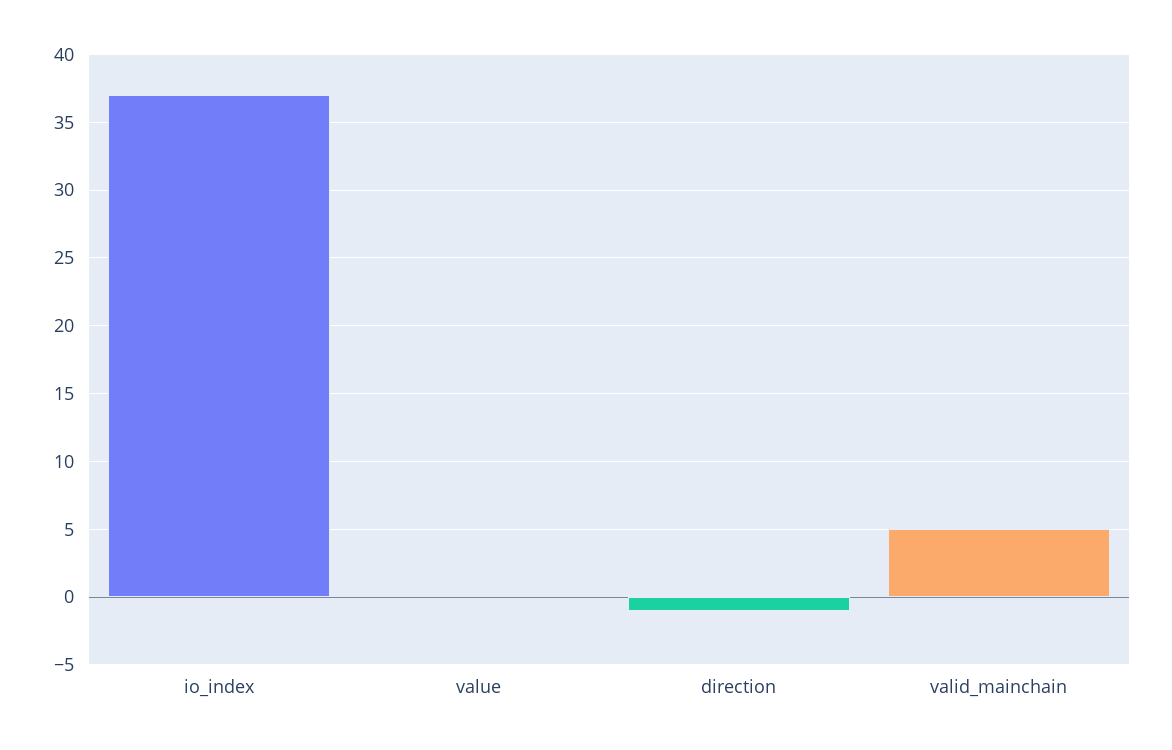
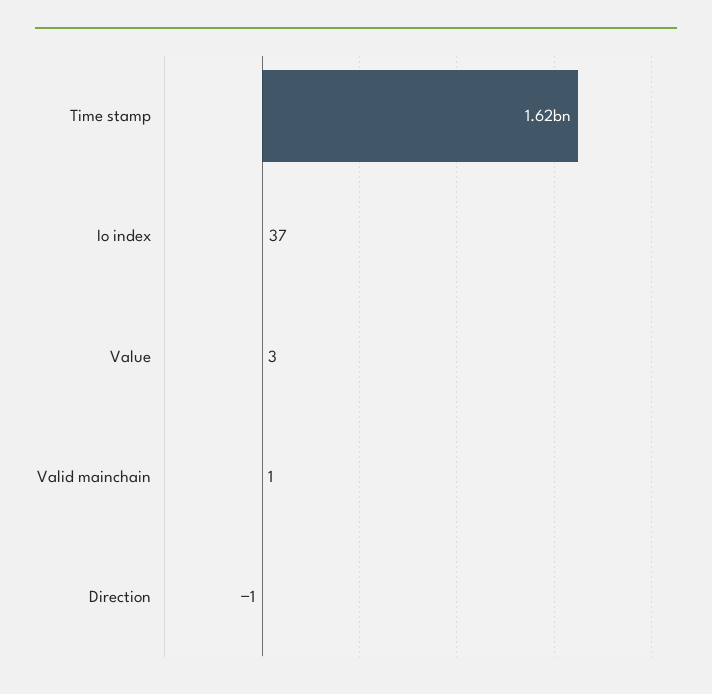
value: 0 -> 3
valid_mainchain: 5 -> 1
Time stamp: none -> 1620000000

